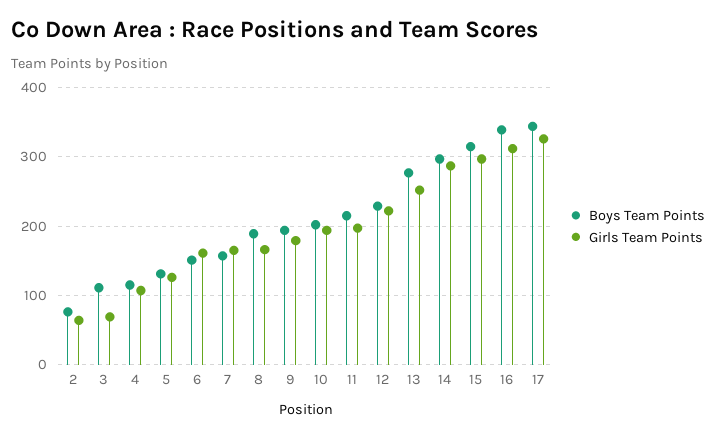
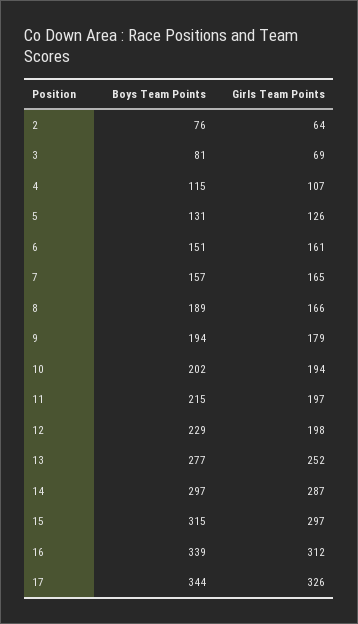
Boys Team Points, 3: 110 -> 81
Girls Team Points, 12: 220 -> 198

